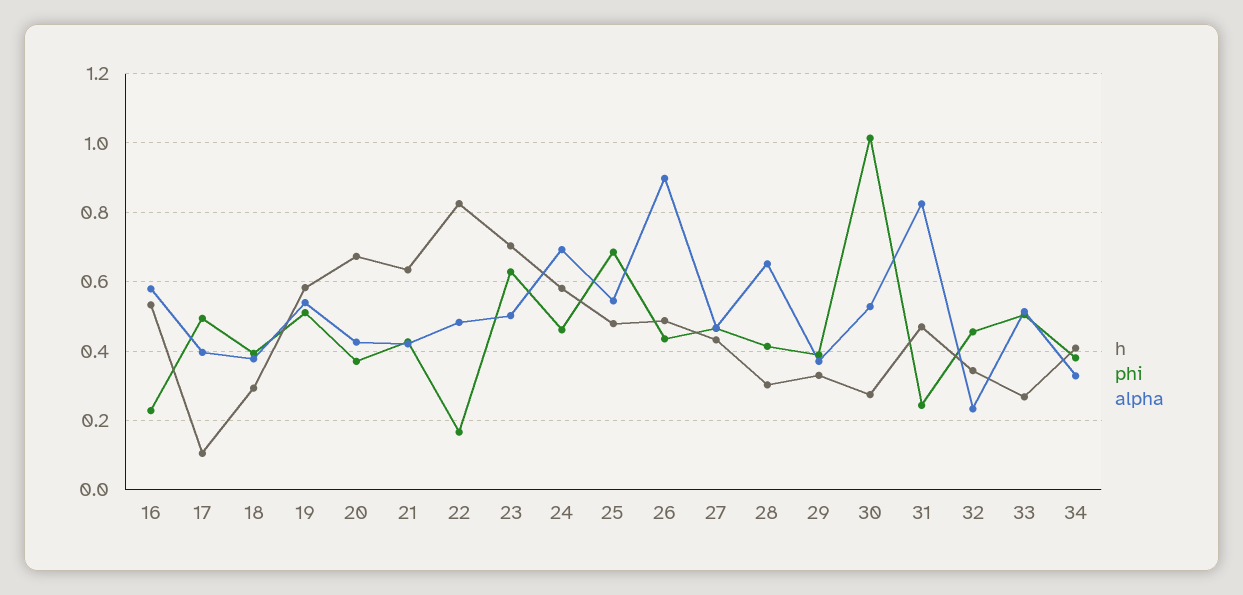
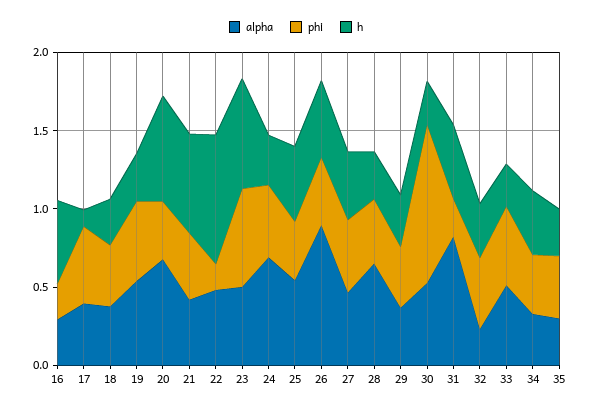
alpha, 16: 0.58 -> 0.3
h, 19: 0.58 -> 0.3
alpha, 20: 0.42 -> 0.7
h, 24: 0.58 -> 0.3
phi, 25: 0.68 -> 0.4
alpha, 35: none -> 0.3
phi, 35: none -> 0.4
h, 35: none -> 0.3

